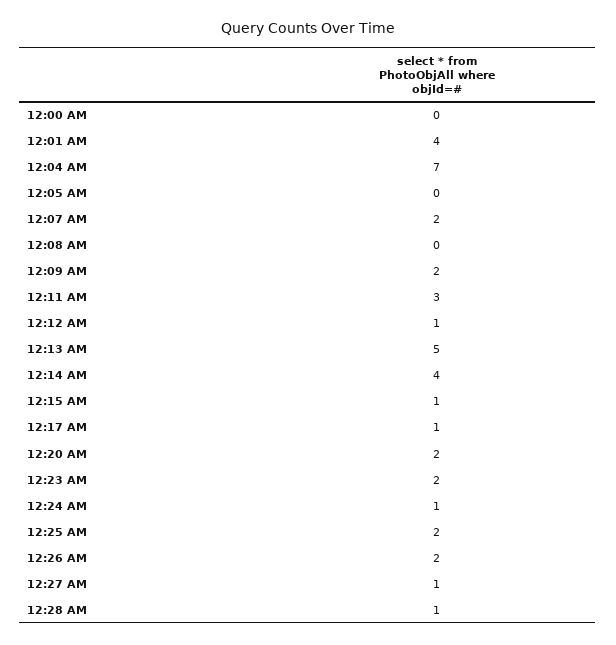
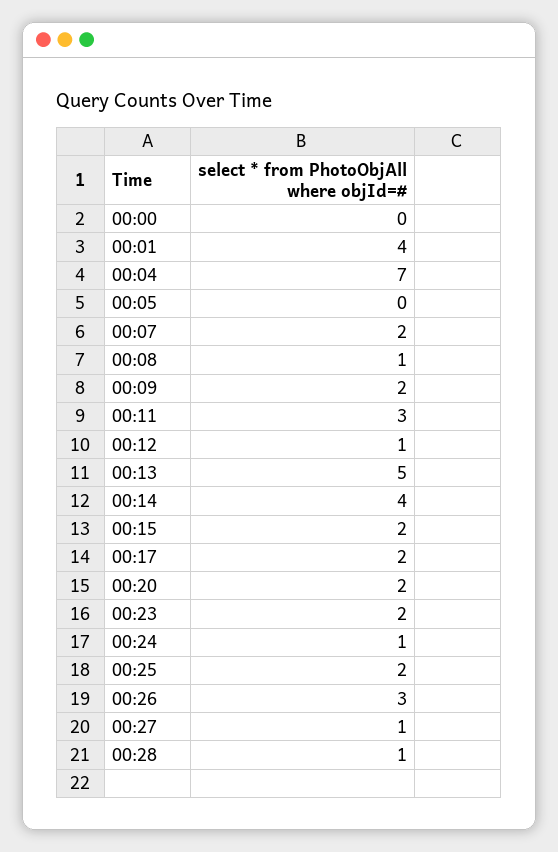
12:08 AM: 0 -> 1
12:15 AM: 1 -> 2
12:17 AM: 1 -> 2
12:26 AM: 2 -> 3

